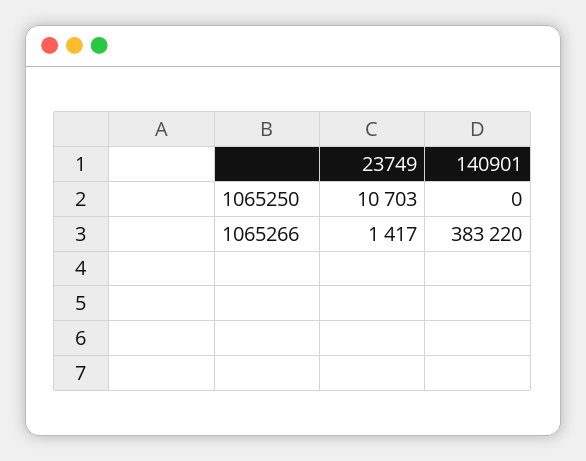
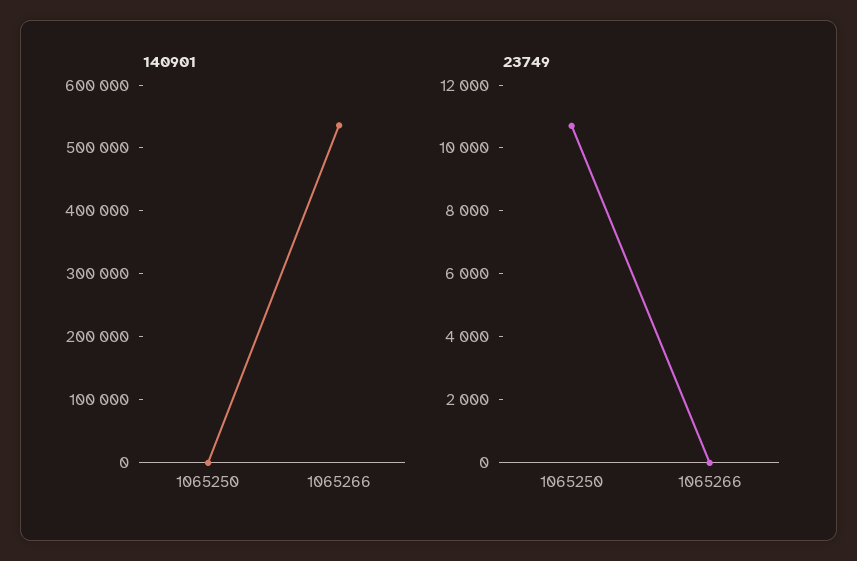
23749, 1065266: 1417 -> 0
140901, 1065266: 383220 -> 540000

